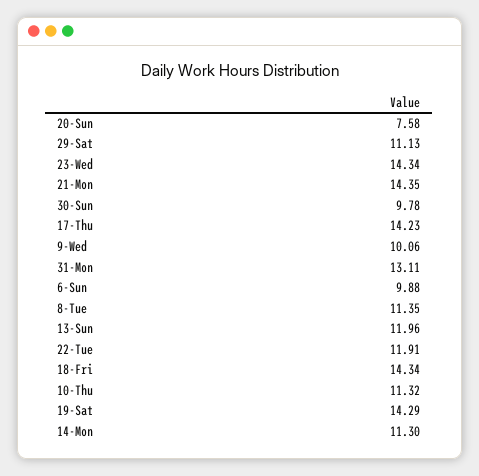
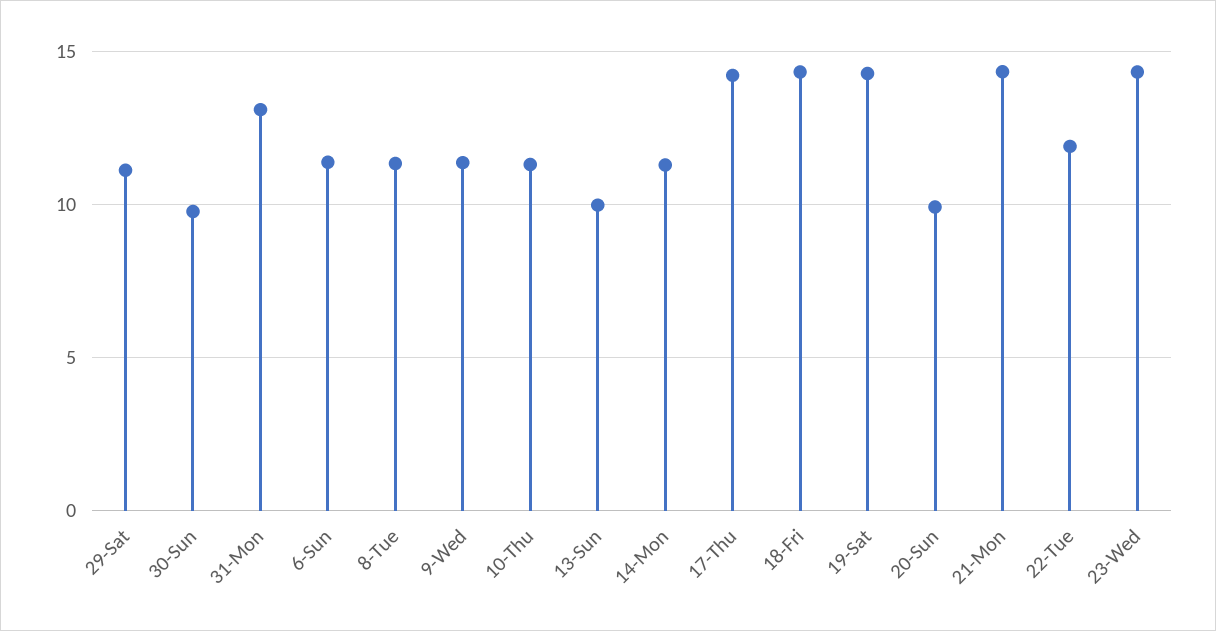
20-Sun: 7.58 -> 10
9-Wed: 10.06 -> 11.5
6-Sun: 9.88 -> 11.5
13-Sun: 11.96 -> 10

